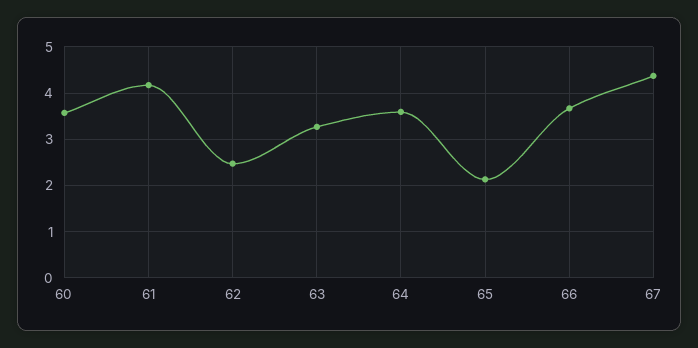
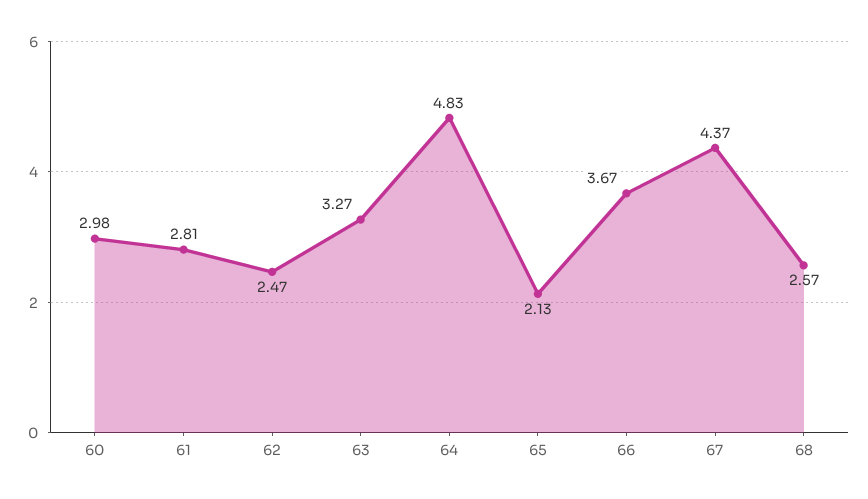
60: 3.6 -> 2.98
61: 4.2 -> 2.81
64: 3.6 -> 4.83
68: none -> 2.57

